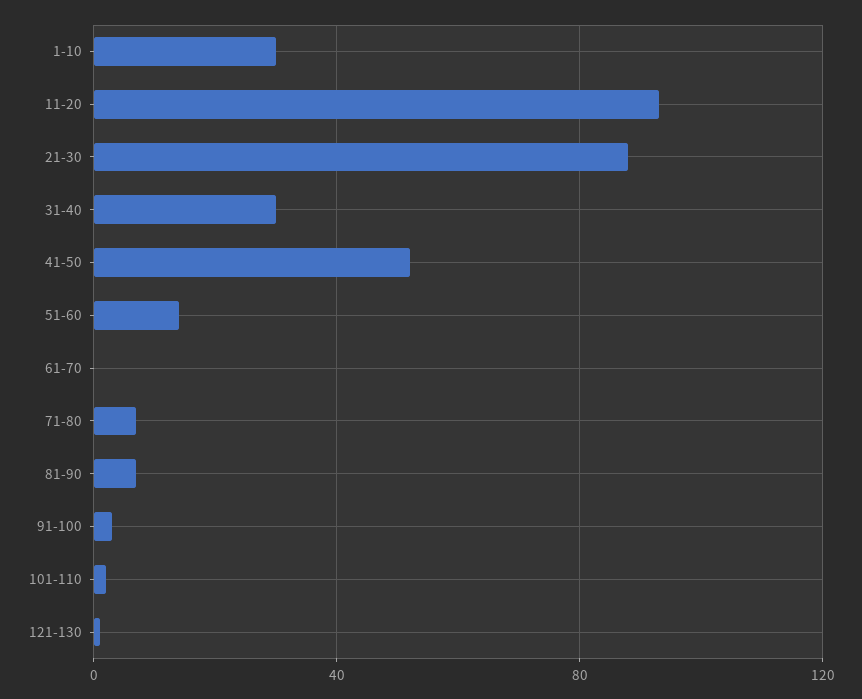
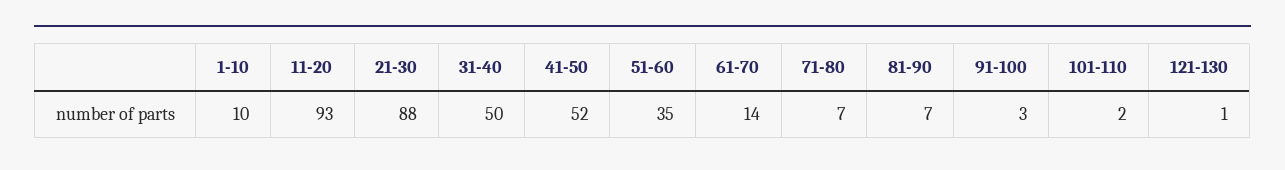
1-10: 30 -> 10
31-40: 30 -> 50
51-60: 15 -> 35
61-70: 0 -> 14

